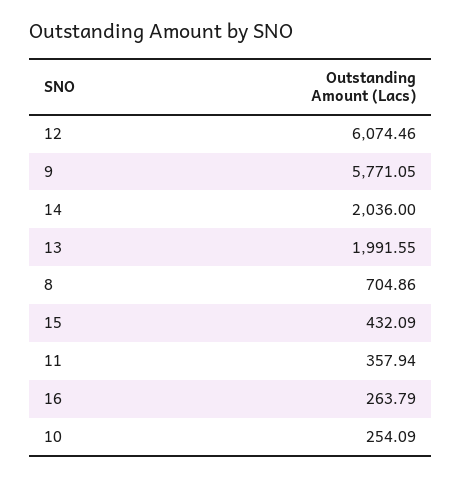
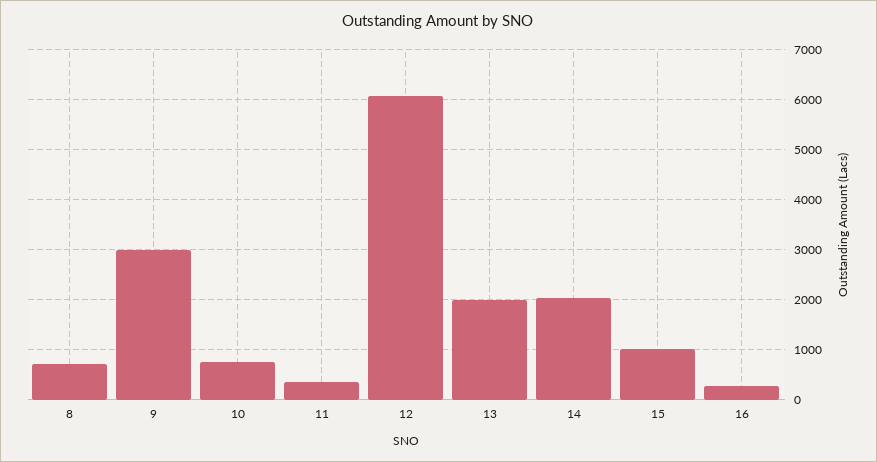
9: 5771.05 -> 3000
15: 432.09 -> 1000
10: 254.09 -> 800

